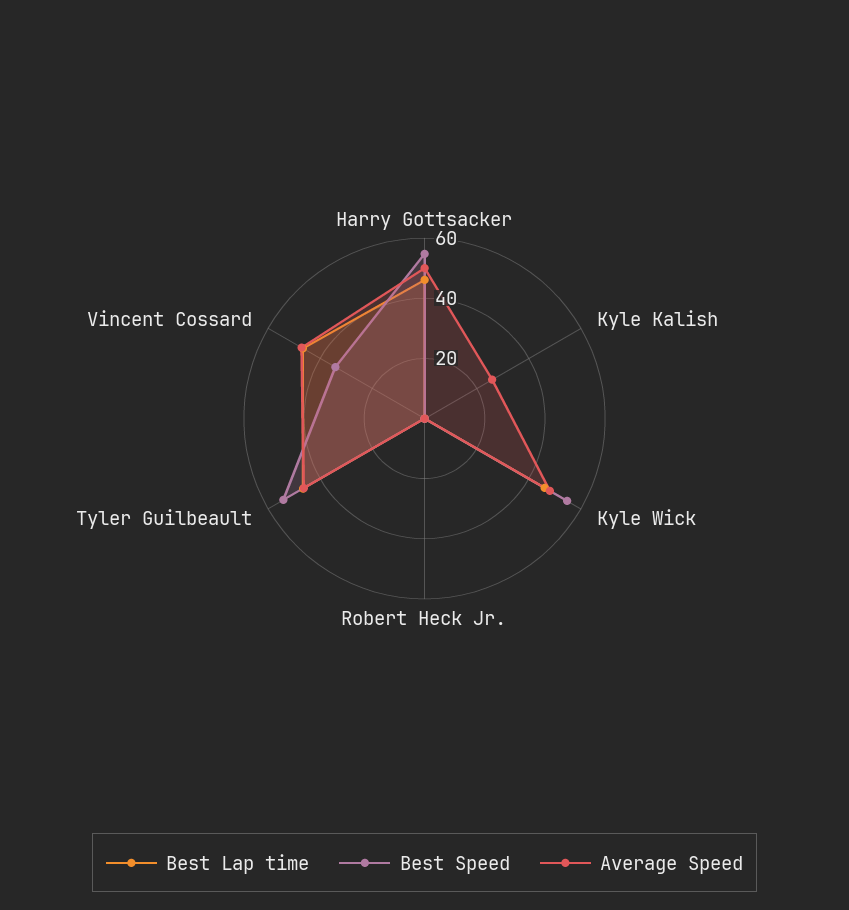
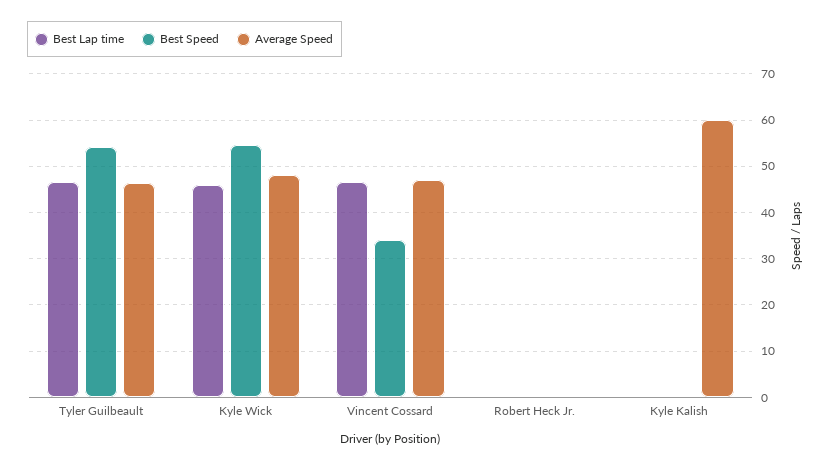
Best Lap time, Harry Gottsacker: 45 -> none
Best Speed, Harry Gottsacker: 55 -> none
Average Speed, Harry Gottsacker: 50 -> none
Average Speed, Kyle Kalish: 25 -> 60

